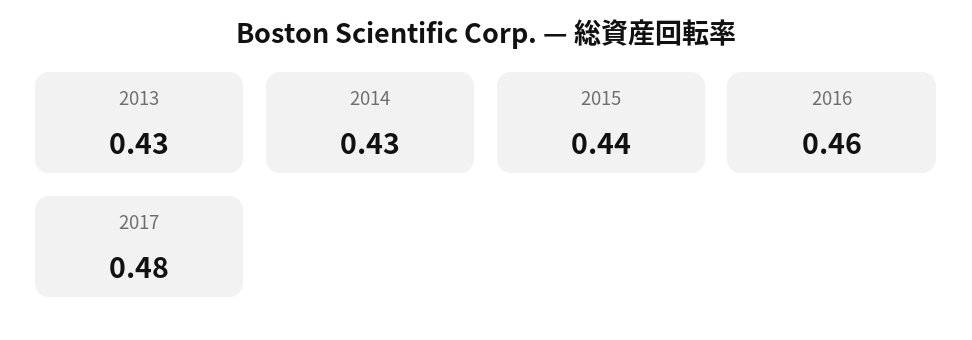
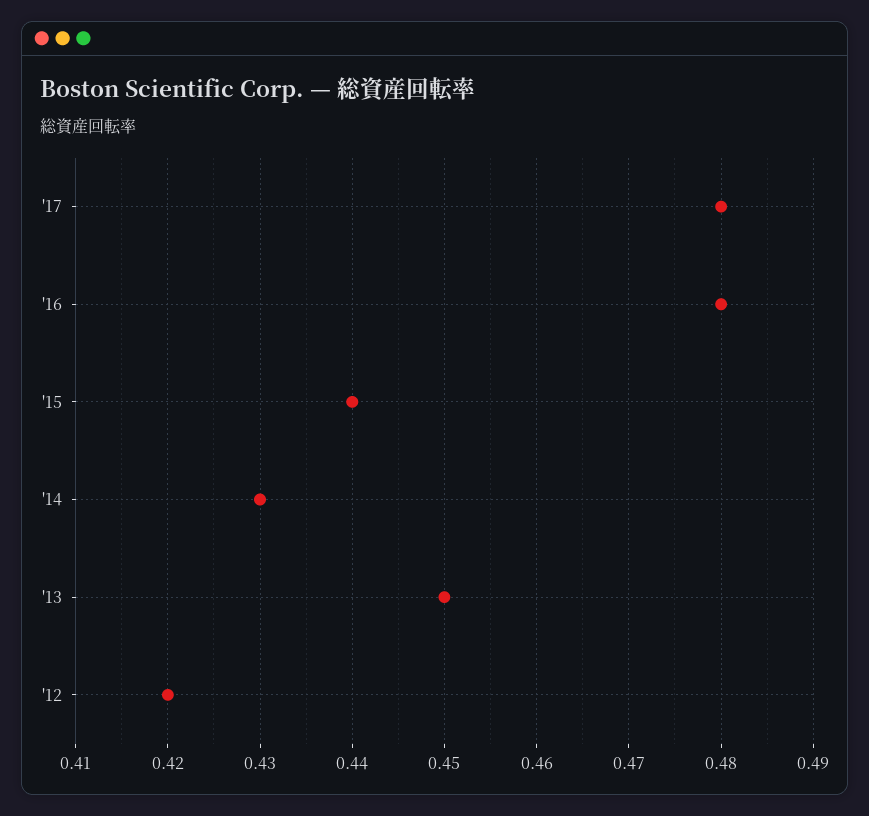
2013: 0.43 -> 0.45
2016: 0.46 -> 0.48
'12: none -> 0.42

